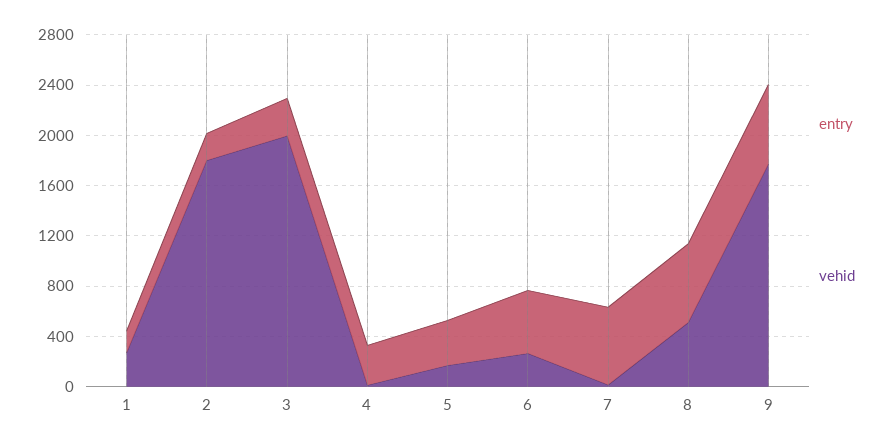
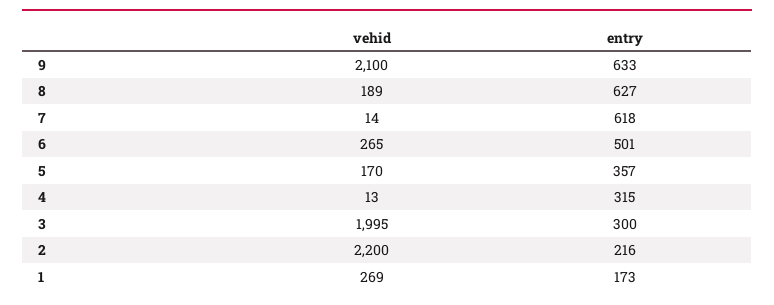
vehid, 2: 1800 -> 2200
vehid, 8: 500 -> 189
vehid, 9: 1800 -> 2100

